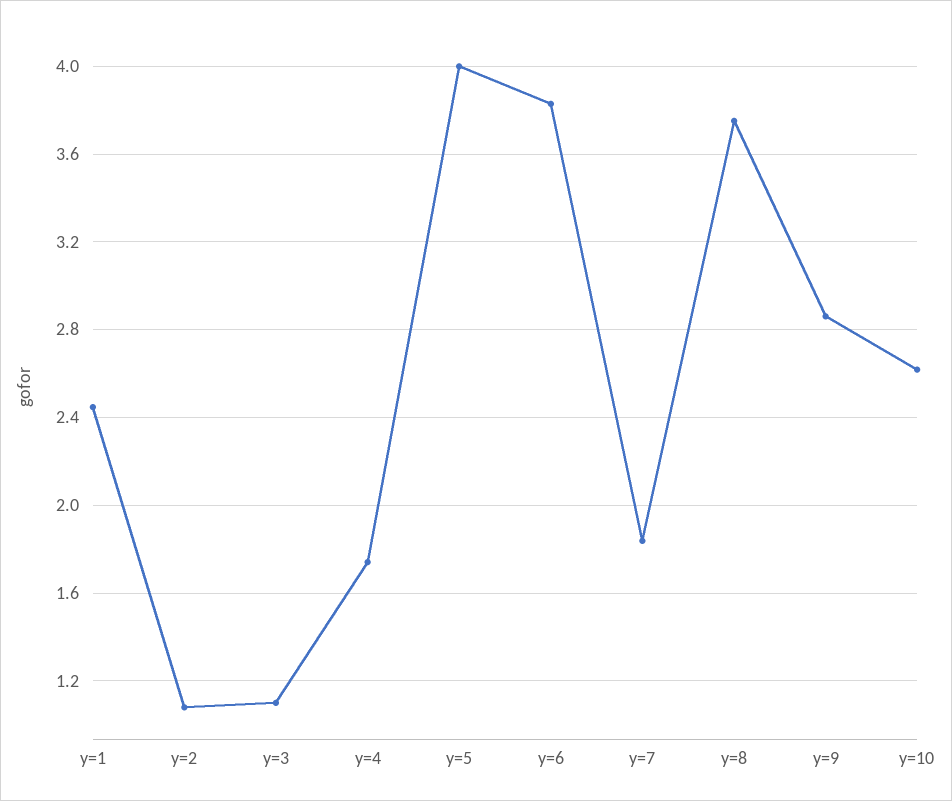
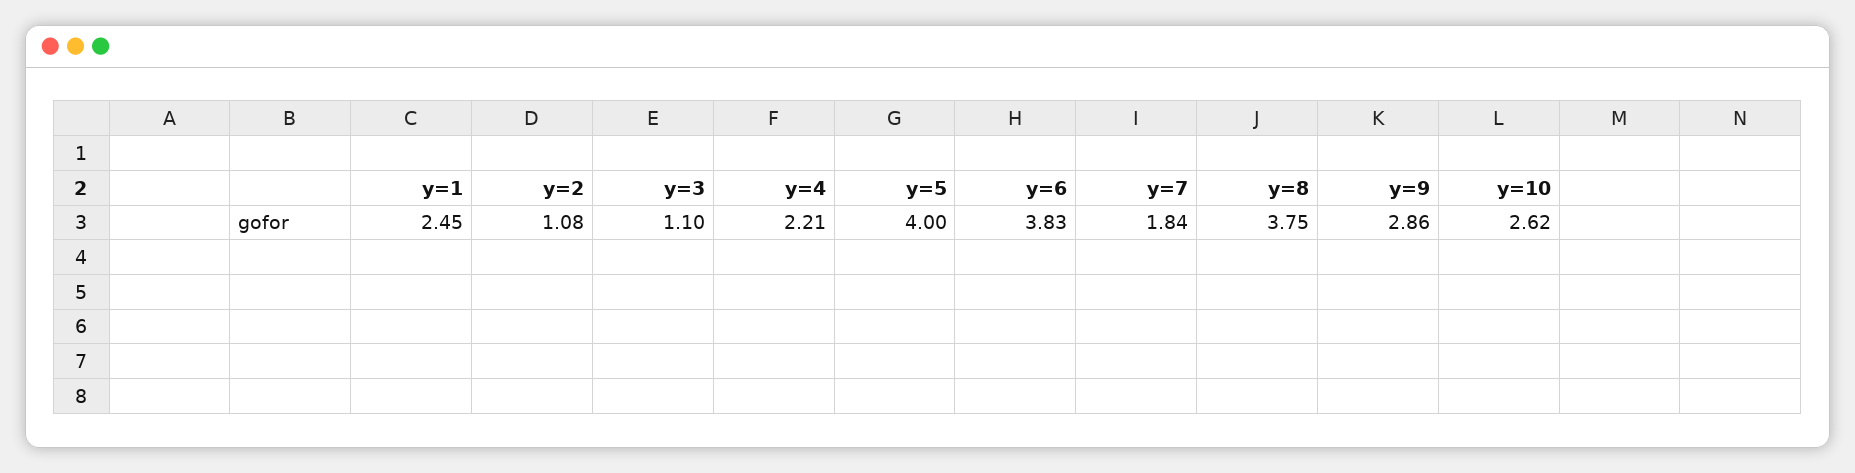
y=4: 1.75 -> 2.21

